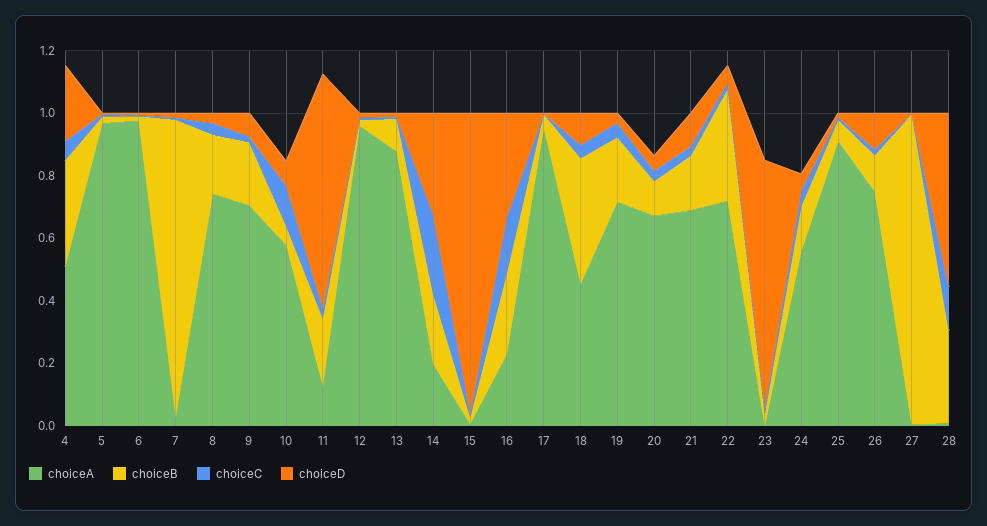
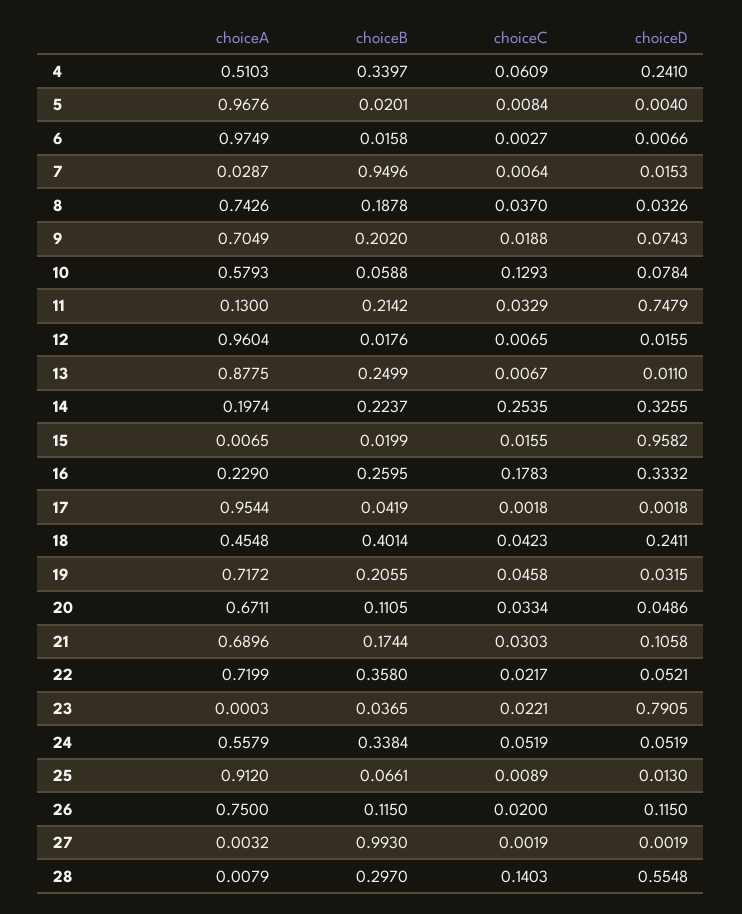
choiceB, 13: 0.1 -> 0.2499
choiceD, 18: 0.1 -> 0.2411
choiceB, 24: 0.15 -> 0.3384

